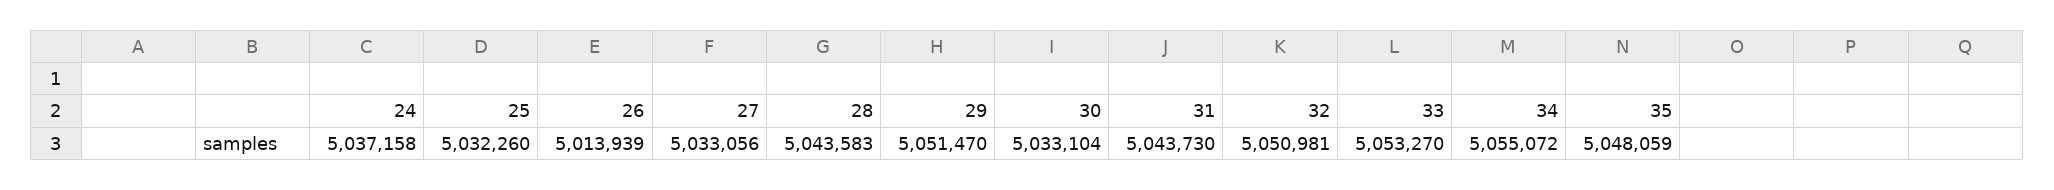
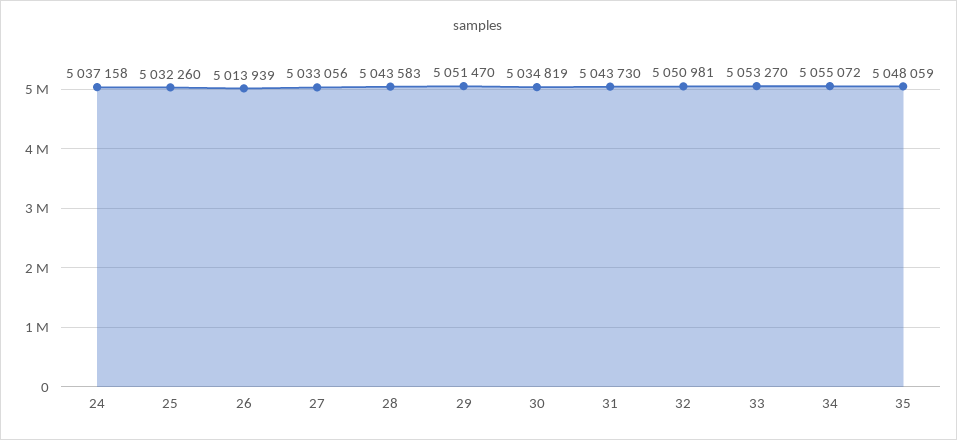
30: 5033104 -> 5034819

